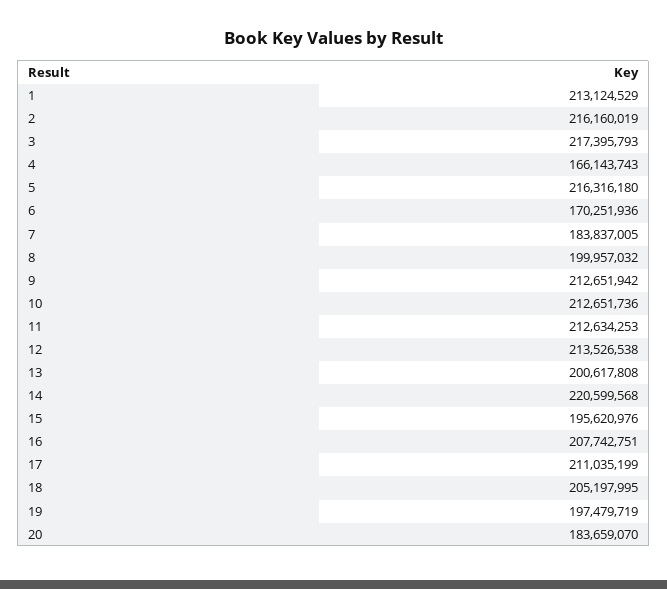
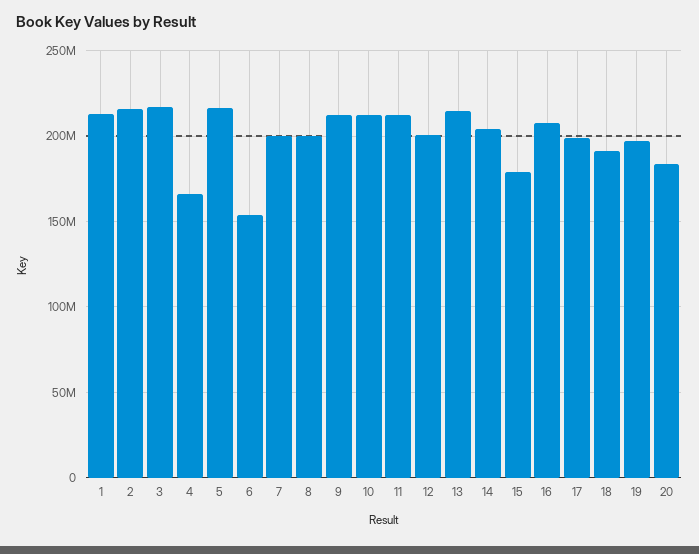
6: 170251936 -> 155000000
7: 183837005 -> 200000000
12: 213526538 -> 200000000
13: 200617808 -> 215000000
14: 220599568 -> 205000000
15: 195620976 -> 180000000
17: 211035199 -> 200000000
18: 205197995 -> 190000000

